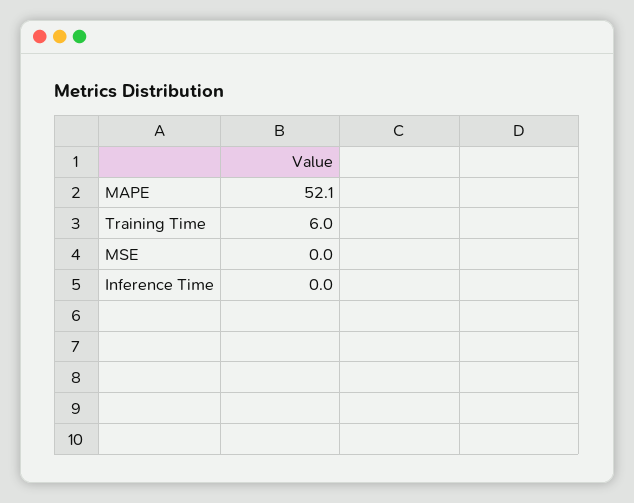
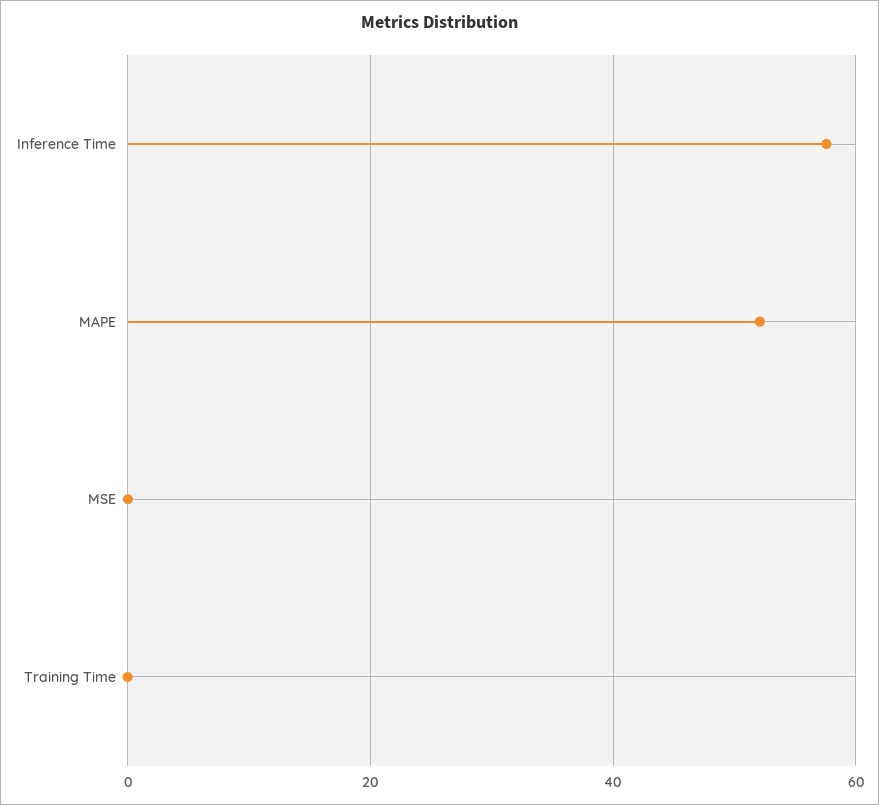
Training Time: 6 -> 0
Inference Time: 0 -> 58

